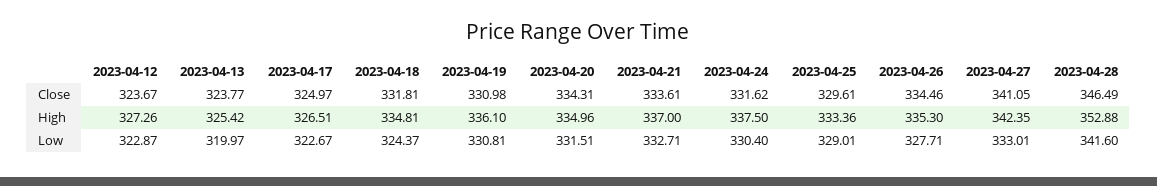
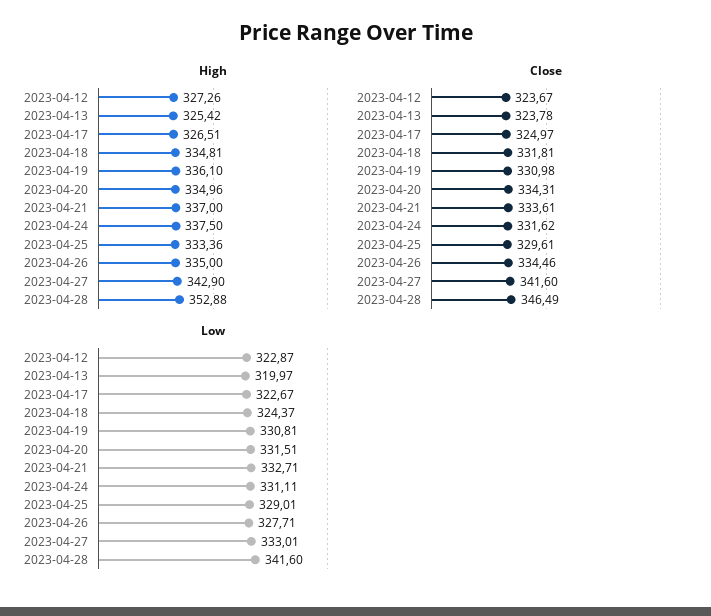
Close, 2023-04-13: 323.77 -> 323.78
Close, 2023-04-27: 341.05 -> 341.6
High, 2023-04-26: 335.3 -> 335
High, 2023-04-27: 342.35 -> 342.9
Low, 2023-04-24: 330.4 -> 331.11

